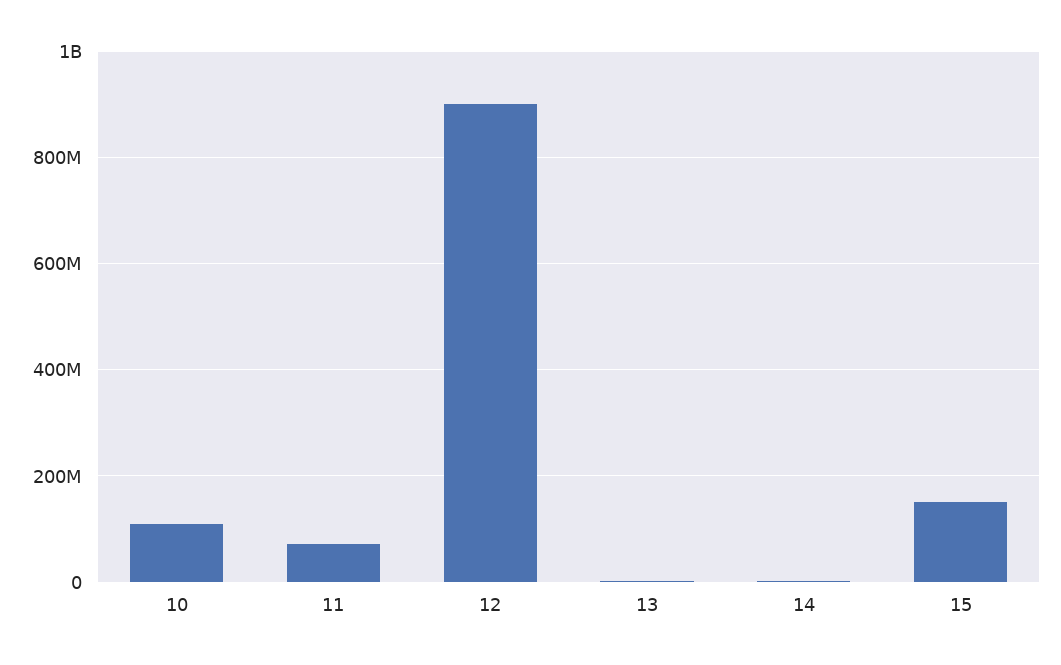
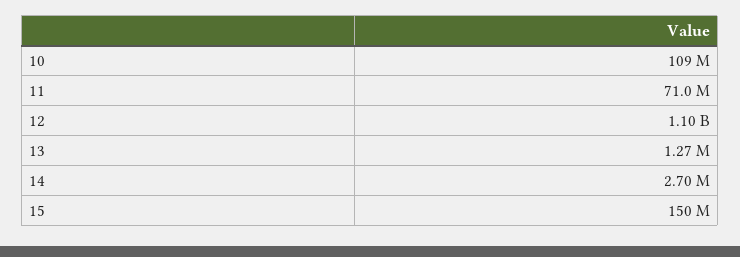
12: 900000000 -> 1100000000

